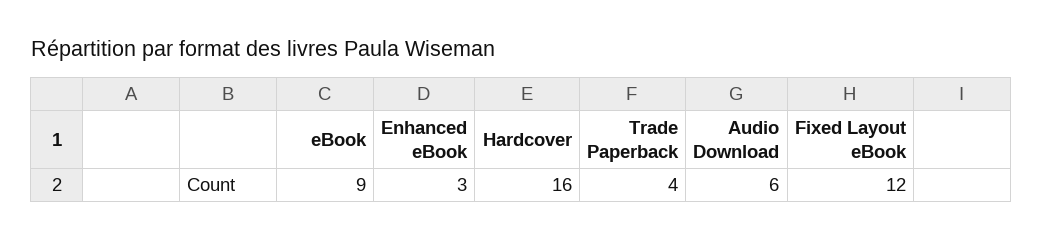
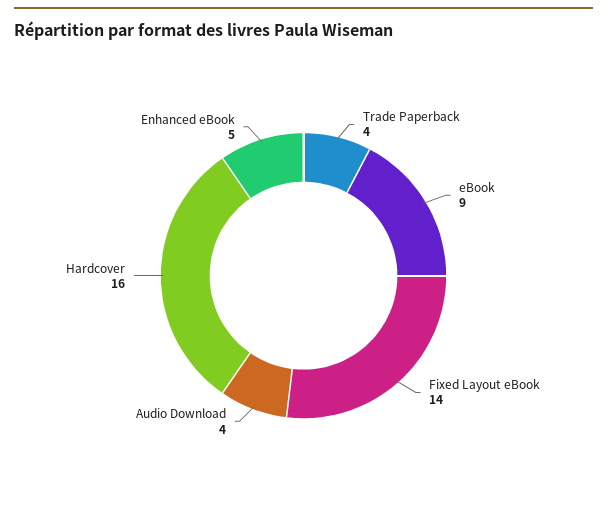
Enhanced eBook: 3 -> 5
Audio Download: 6 -> 4
Fixed Layout eBook: 12 -> 14

